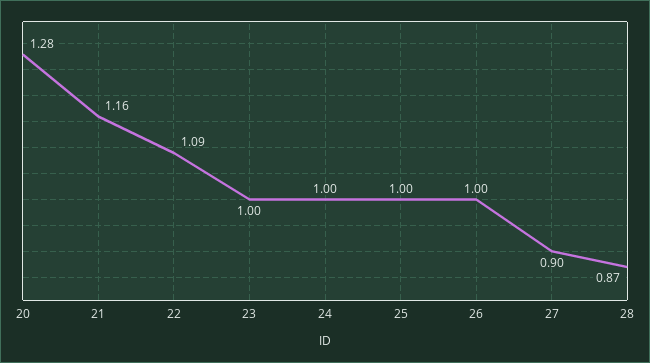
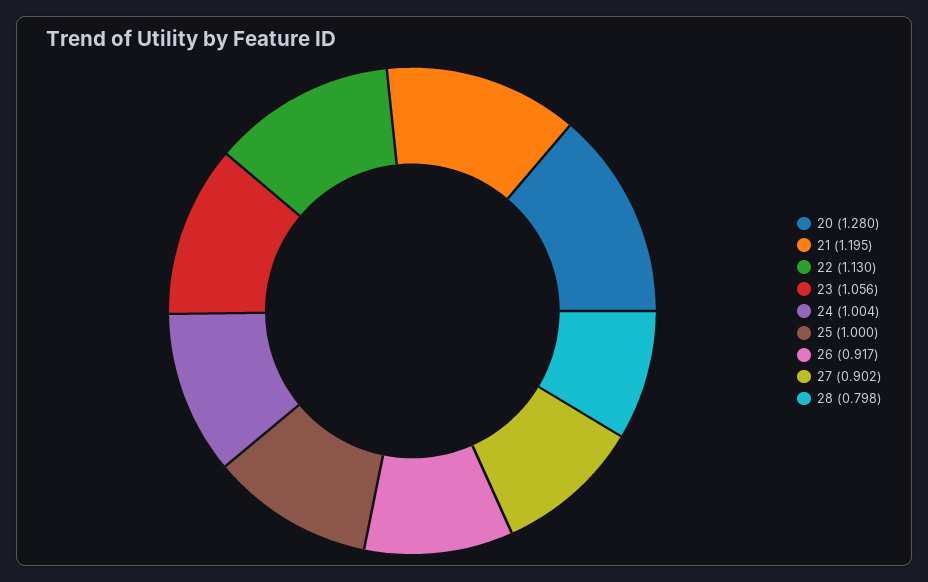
21: 1.16 -> 1.195
22: 1.09 -> 1.13
23: 1 -> 1.056
26: 1 -> 0.917
28: 0.87 -> 0.798

